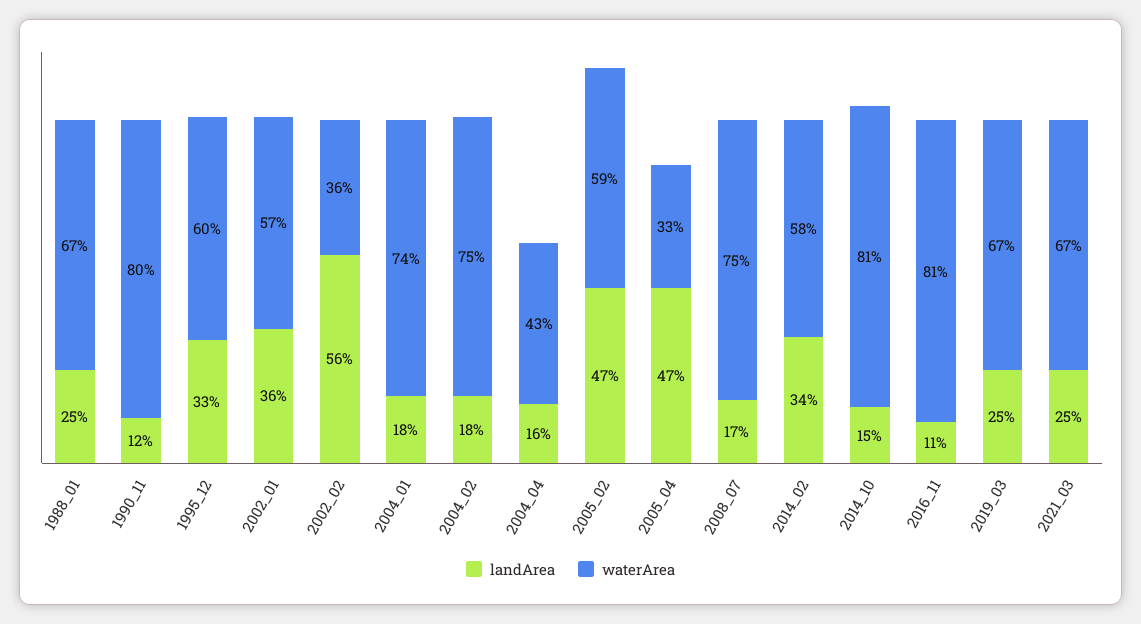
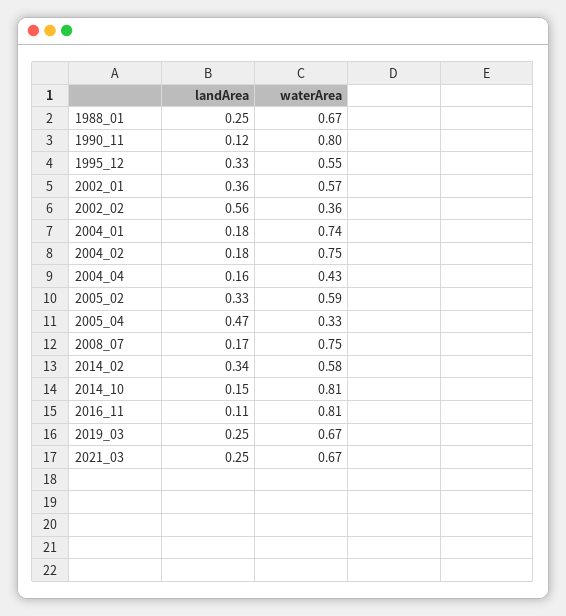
waterArea, 1995_12: 0.6 -> 0.55
landArea, 2005_02: 0.47 -> 0.33

